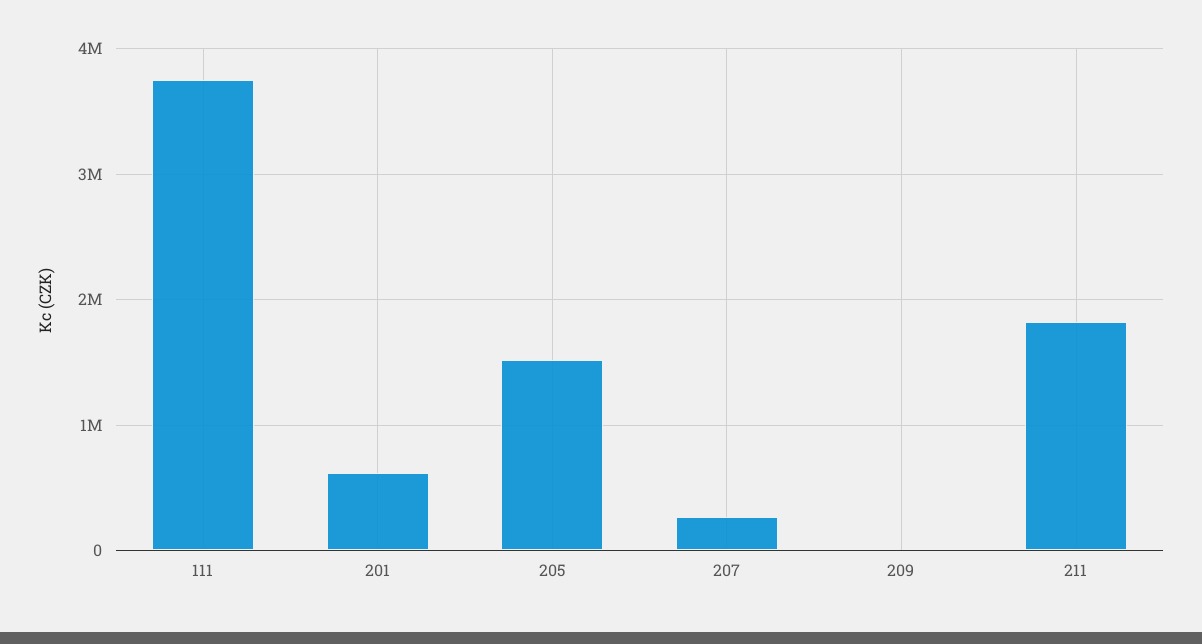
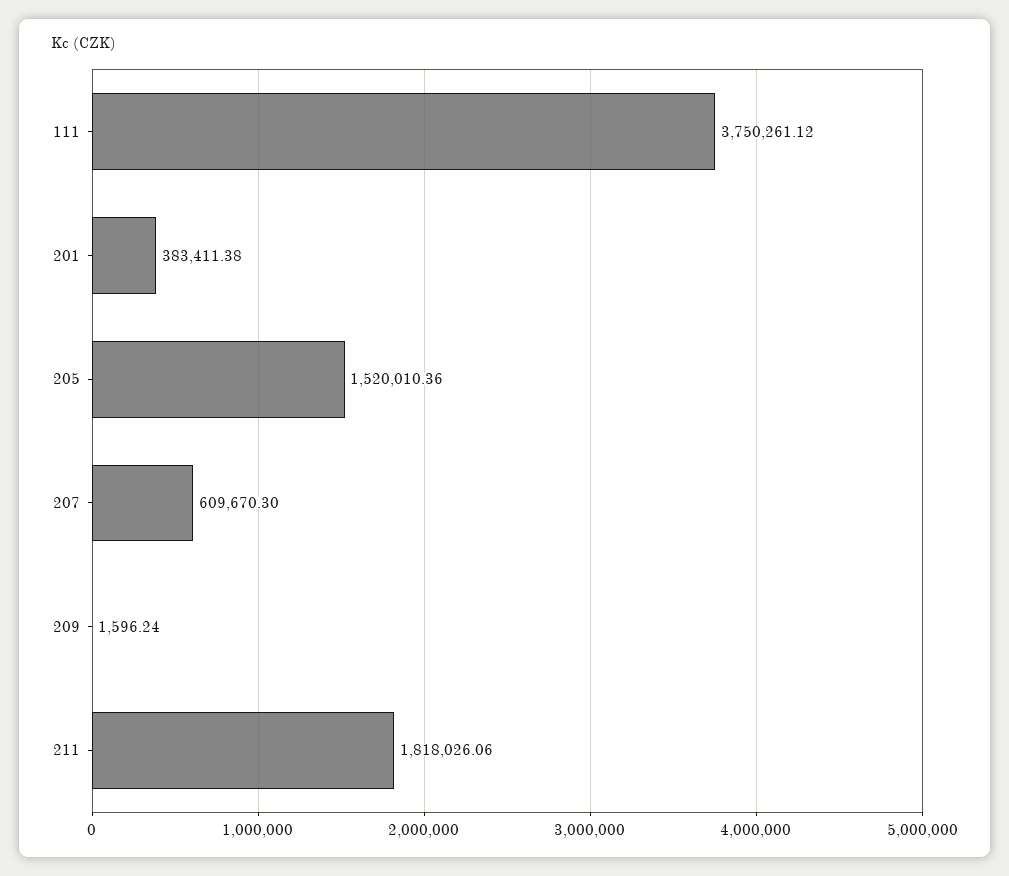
201: 600000 -> 383411.38
207: 300000 -> 609670.3

